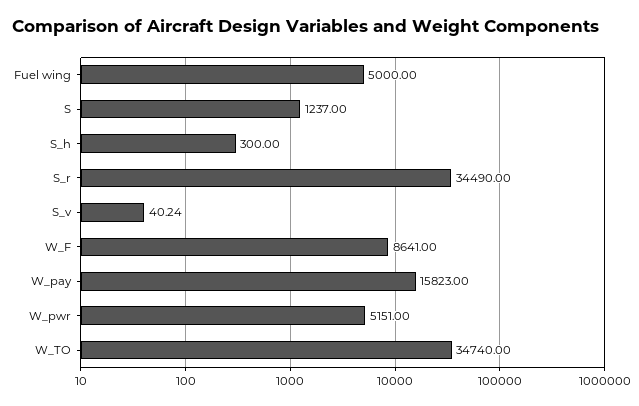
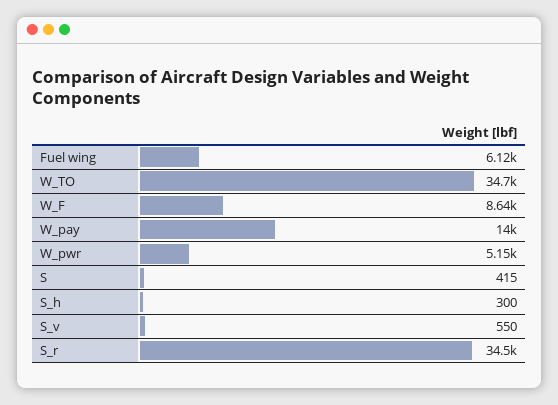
Fuel wing: 5000 -> 6120
S: 1237 -> 415
S_v: 40.24 -> 550
W_pay: 15823 -> 14000

